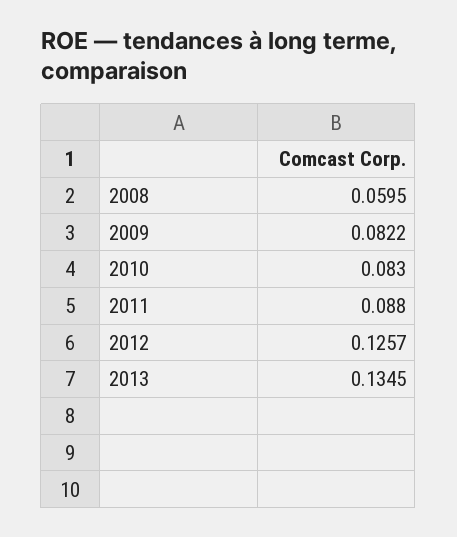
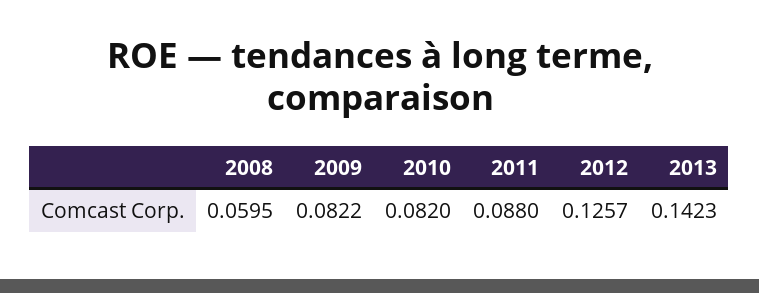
2010: 0.083 -> 0.082
2013: 0.1345 -> 0.1423

